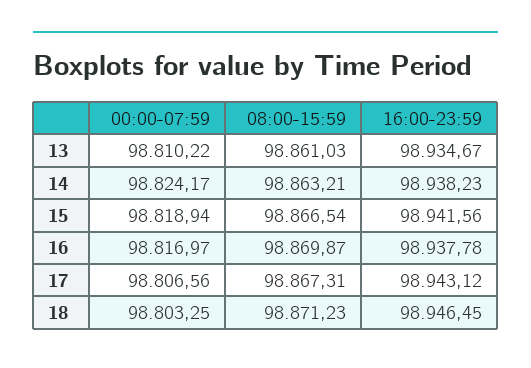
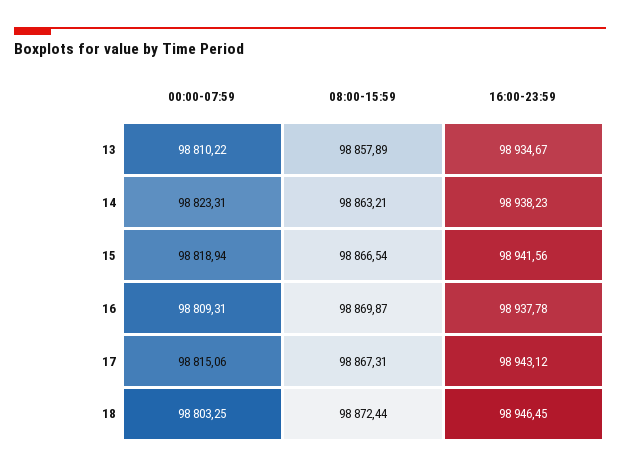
08:00-15:59, 13: 98861.03 -> 98857.89
00:00-07:59, 14: 98824.17 -> 98823.31
00:00-07:59, 16: 98816.97 -> 98809.31
00:00-07:59, 17: 98806.56 -> 98815.06
08:00-15:59, 18: 98871.23 -> 98872.44

